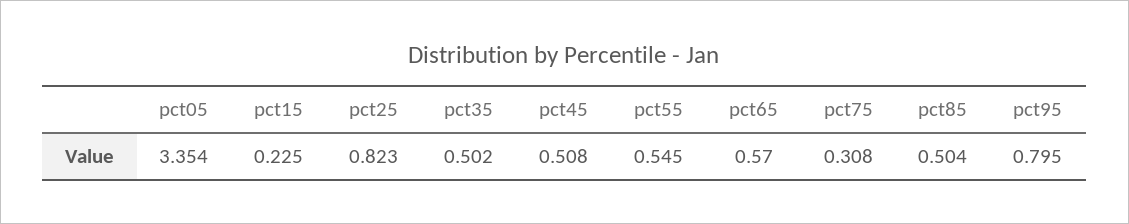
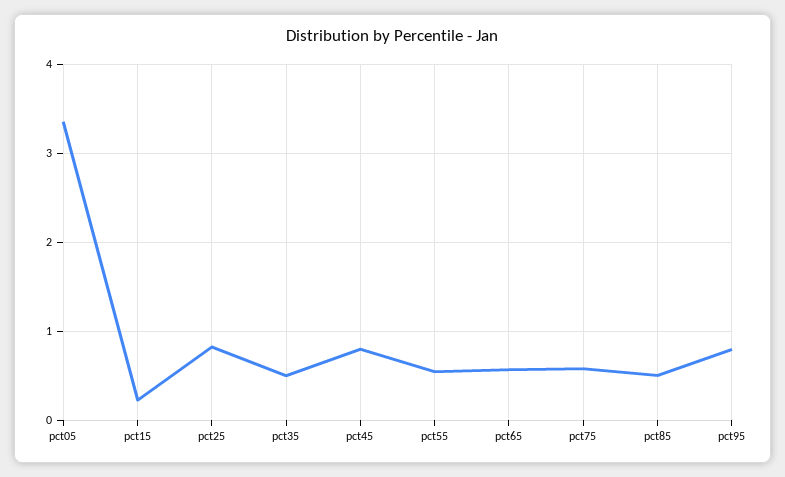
pct45: 0.508 -> 0.8
pct75: 0.308 -> 0.6

